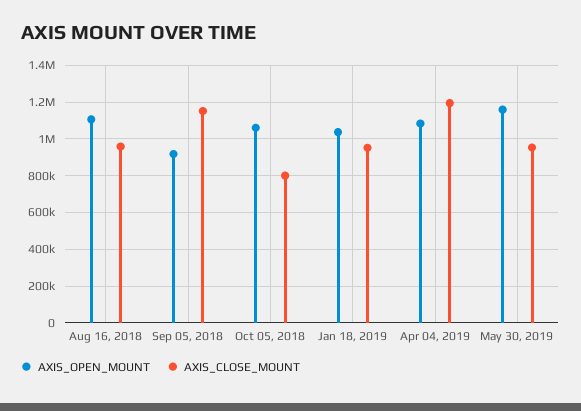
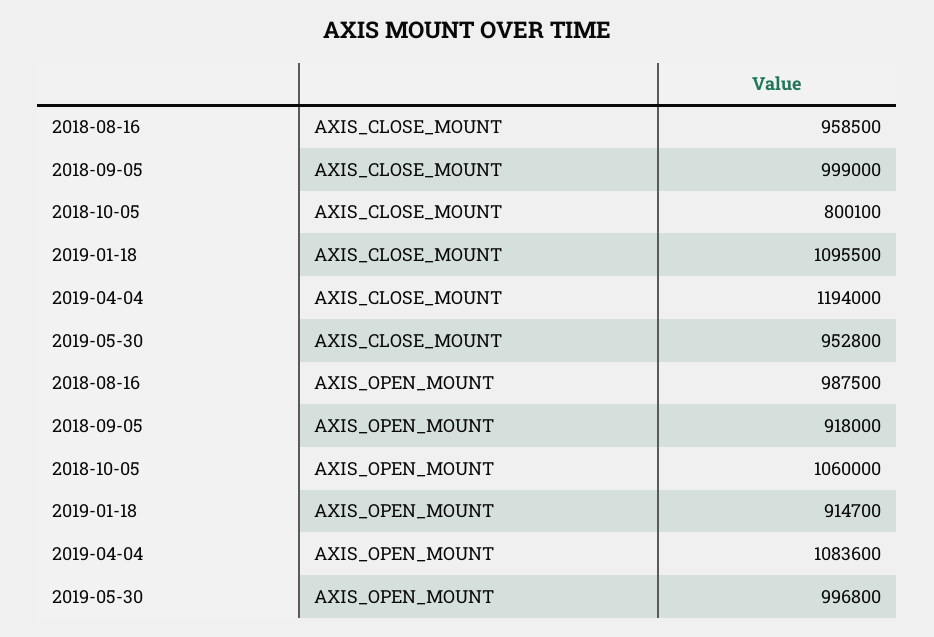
AXIS_OPEN_MOUNT, Aug 16, 2018: 1100000 -> 987500
AXIS_CLOSE_MOUNT, Sep 05, 2018: 1150000 -> 999000
AXIS_OPEN_MOUNT, Jan 18, 2019: 1050000 -> 914700
AXIS_CLOSE_MOUNT, Jan 18, 2019: 950000 -> 1095500
AXIS_OPEN_MOUNT, May 30, 2019: 1150000 -> 996800

